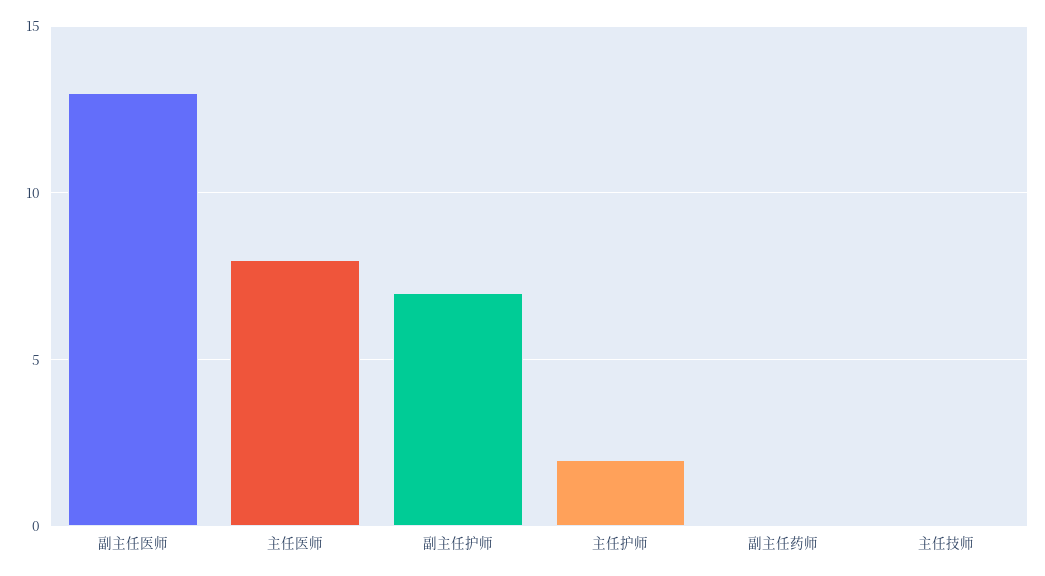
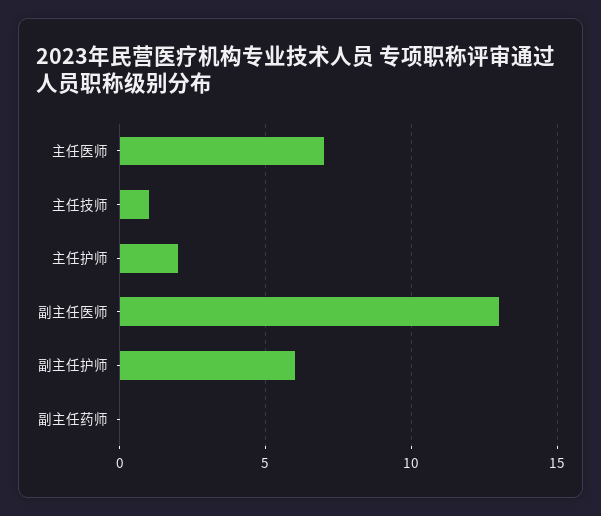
主任医师: 8 -> 7
副主任护师: 7 -> 6
主任技师: 0 -> 1

